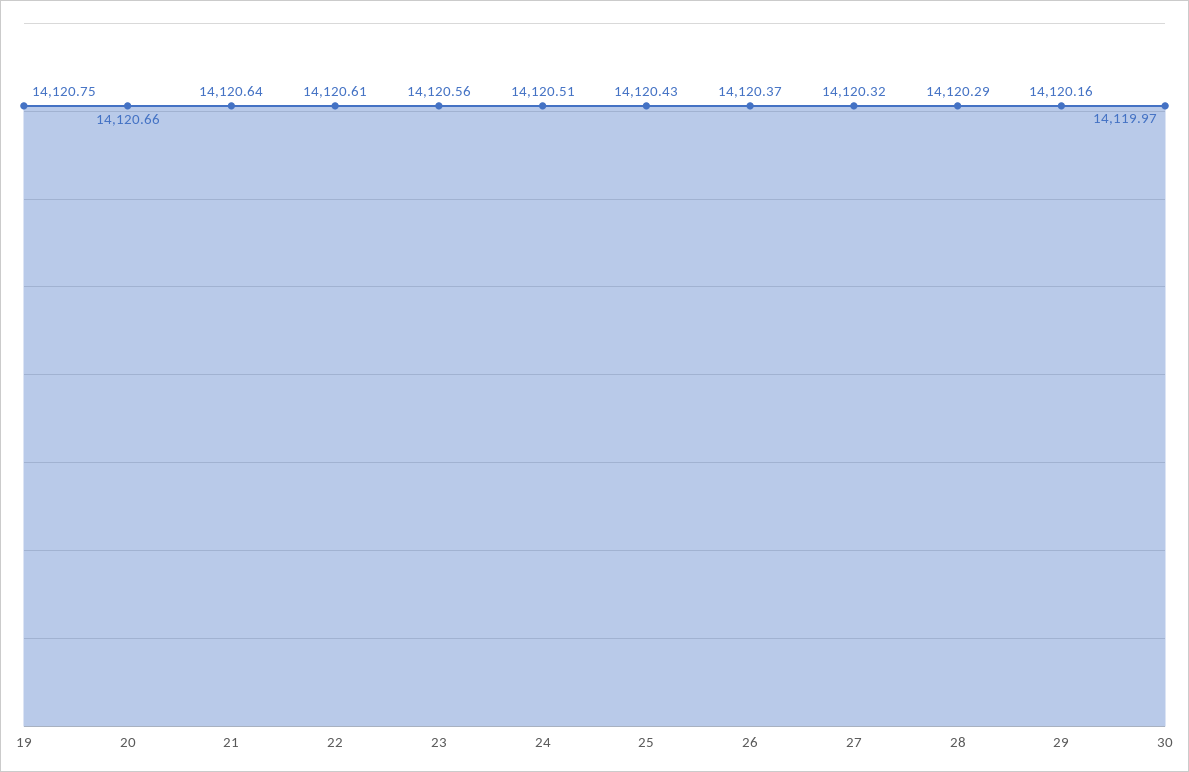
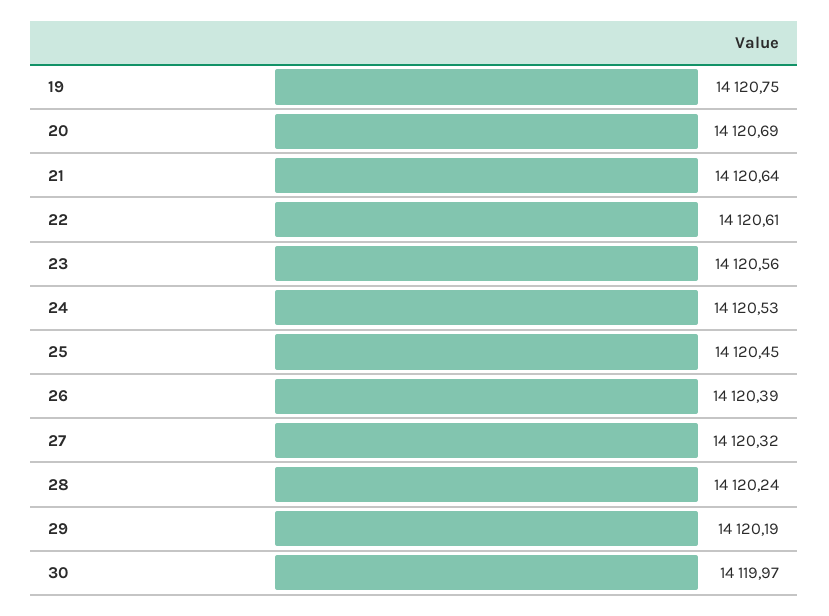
20: 14120.66 -> 14120.69
24: 14120.51 -> 14120.53
25: 14120.43 -> 14120.45
26: 14120.37 -> 14120.39
28: 14120.29 -> 14120.24
29: 14120.16 -> 14120.19

